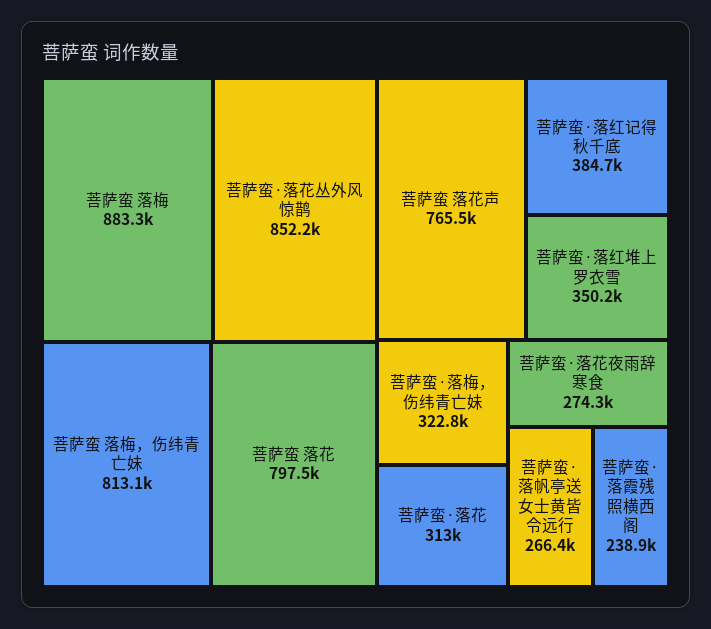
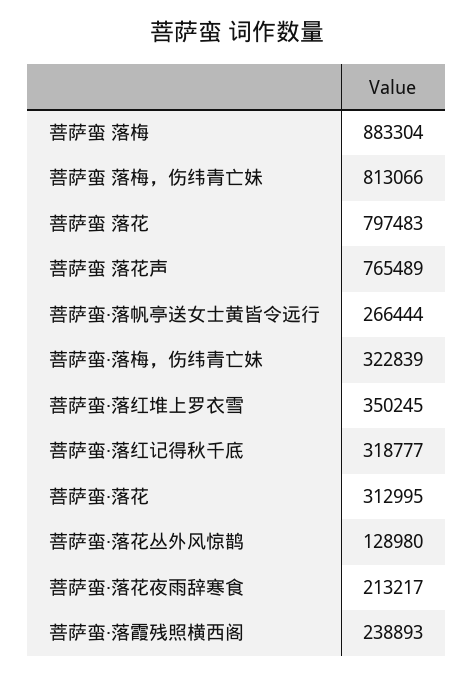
菩萨蛮·落花丛外风惊鹊: 852200 -> 128980
菩萨蛮·落红记得秋千底: 384700 -> 318777
菩萨蛮·落花夜雨辞寒食: 274300 -> 213217

